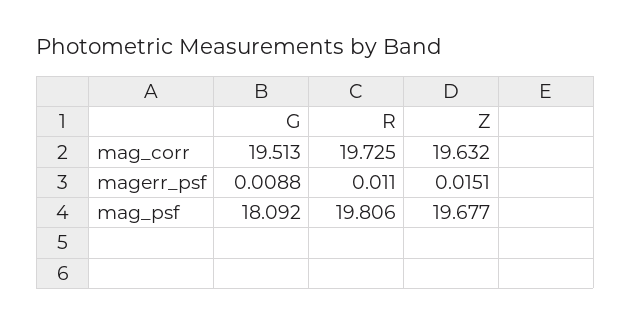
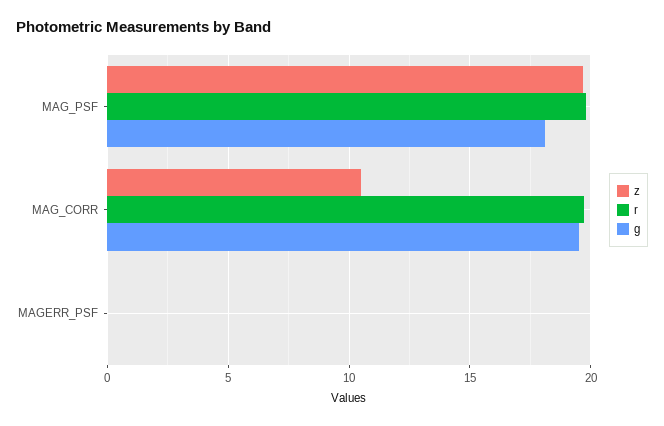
Z, mag_corr: 19.632 -> 10.5

